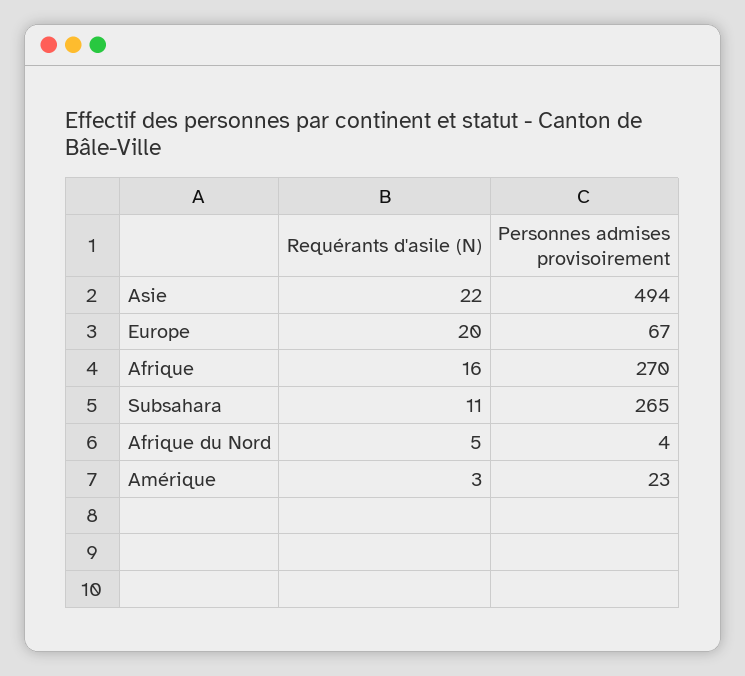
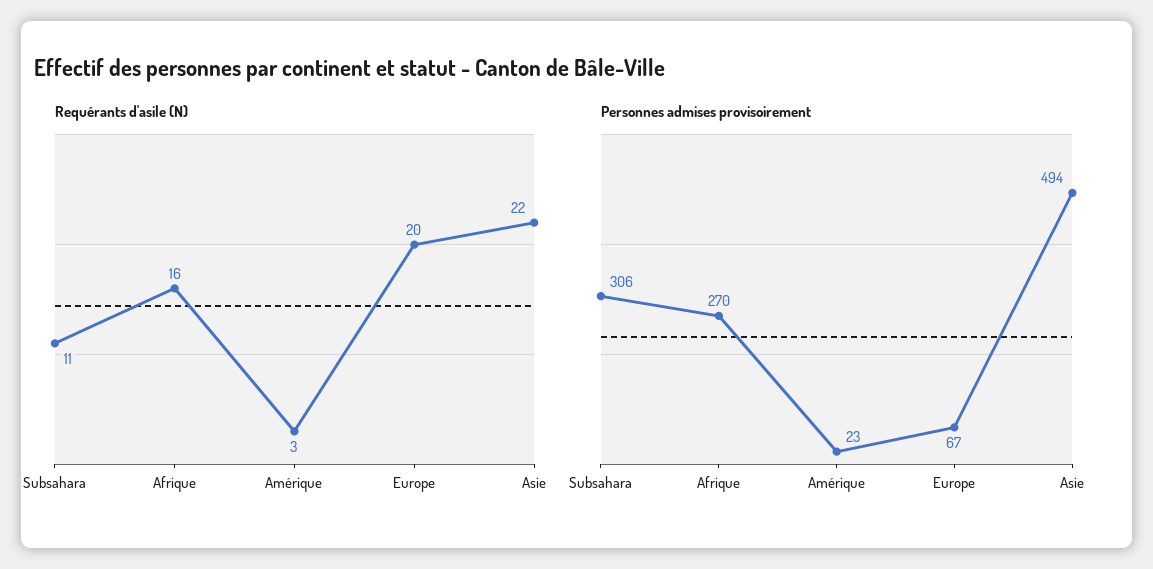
Personnes admises provisoirement, Subsahara: 265 -> 306
Requérants d'asile (N), Afrique du Nord: 5 -> none
Personnes admises provisoirement, Afrique du Nord: 4 -> none

